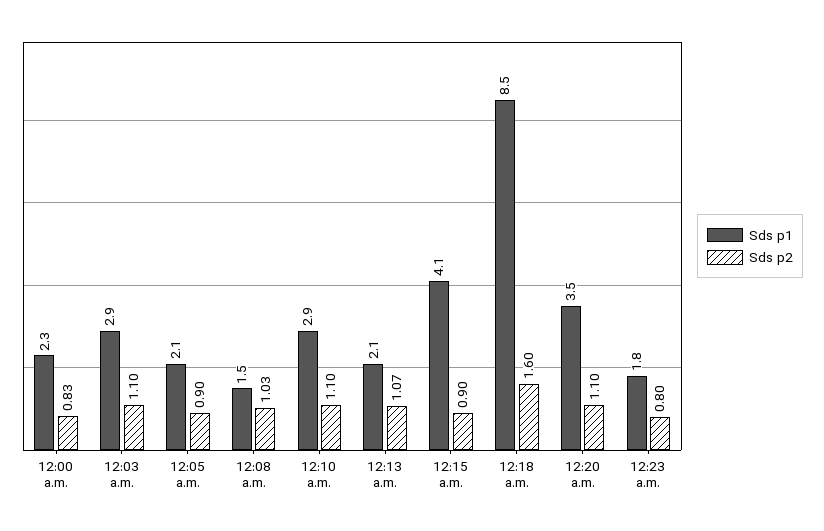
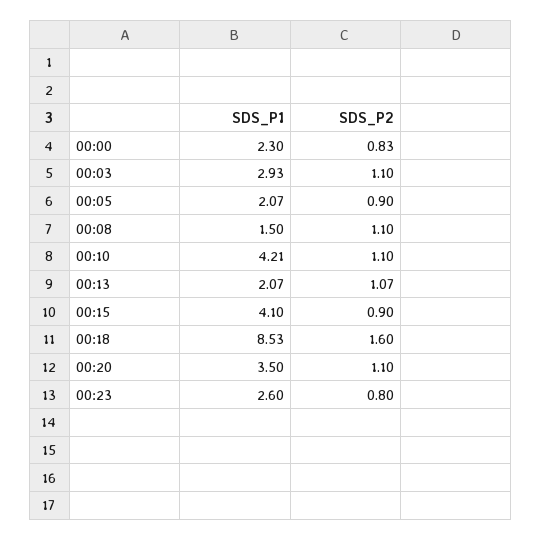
Sds p2, 12:08 a.m.: 1.03 -> 1.1
Sds p1, 12:10 a.m.: 2.9 -> 4.21
Sds p1, 12:23 a.m.: 1.8 -> 2.6

